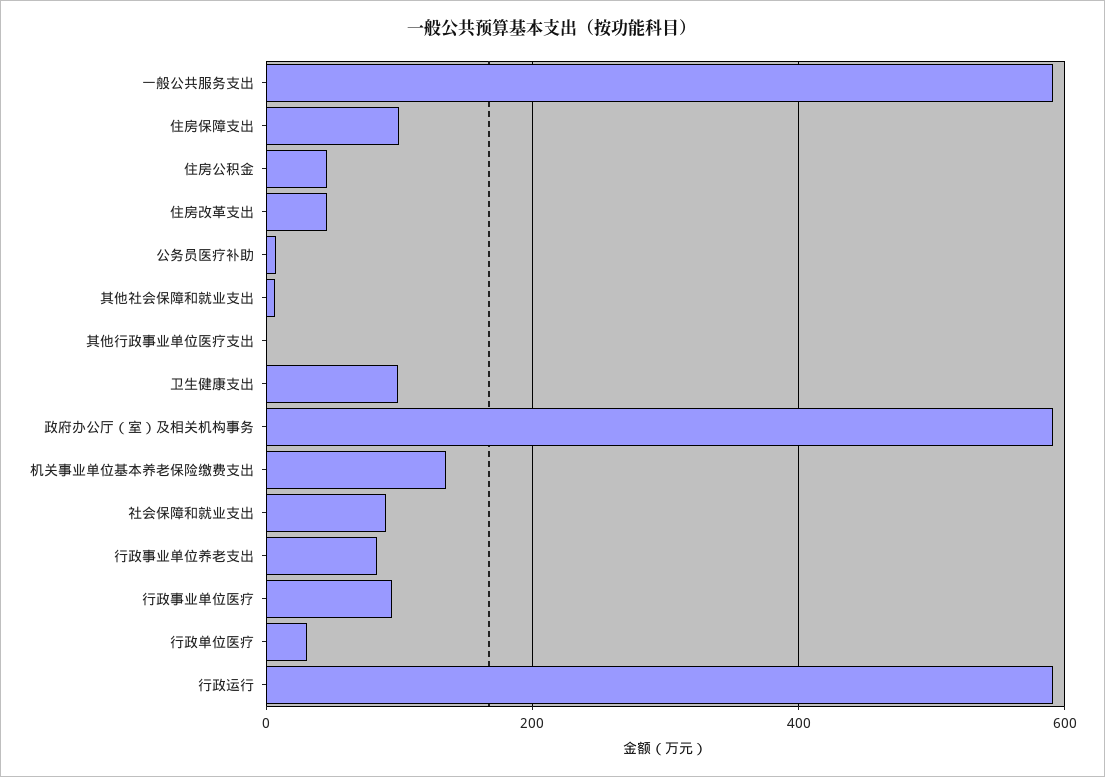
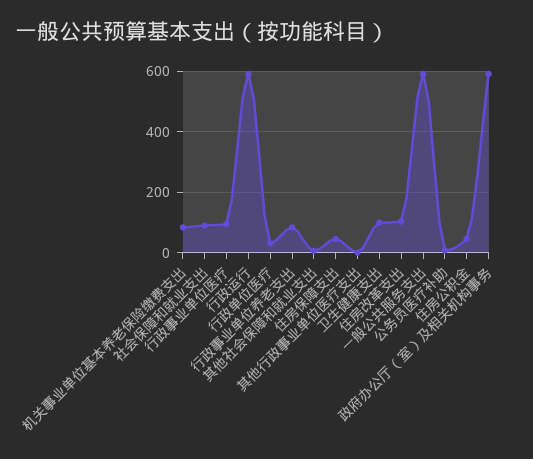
住房保障支出: 100 -> 40
住房改革支出: 40 -> 100
机关事业单位基本养老保险缴费支出: 140 -> 80

